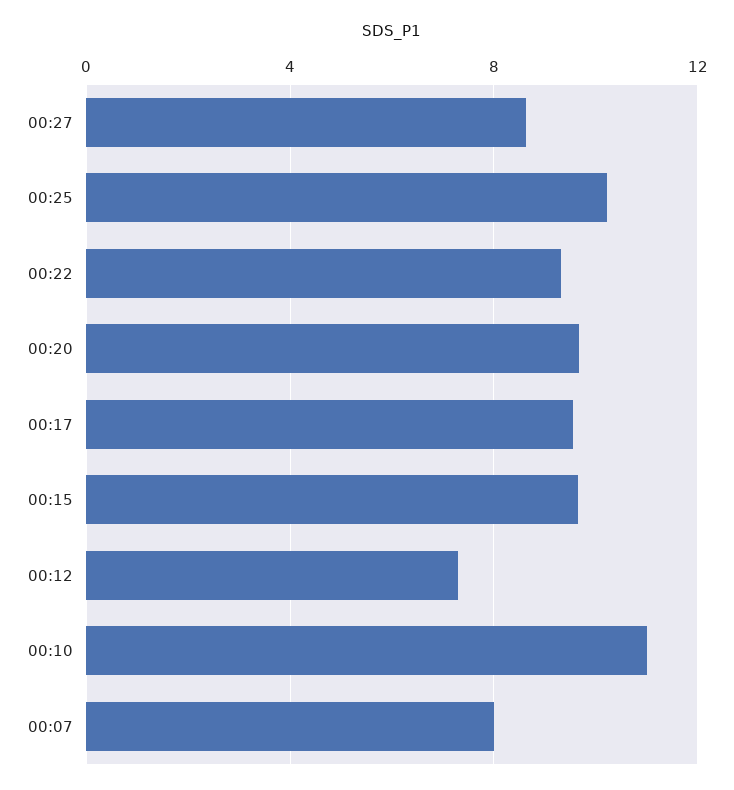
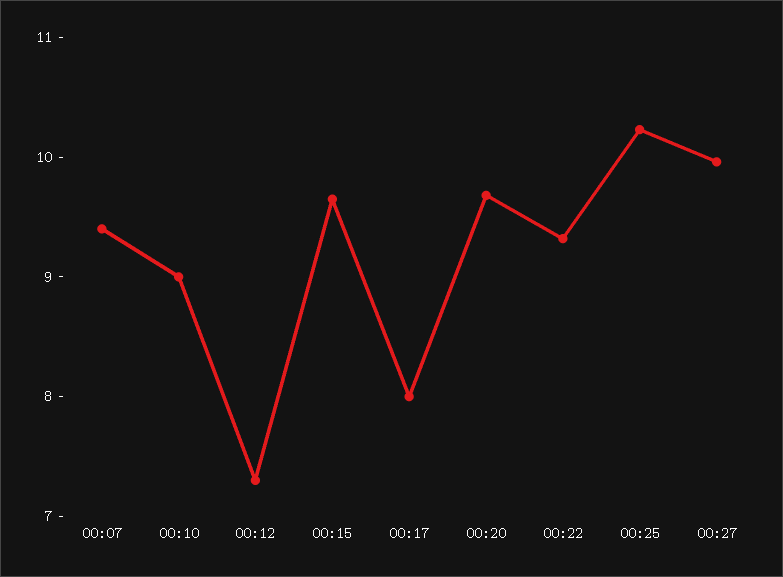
00:27: 8.5 -> 10
00:17: 9.5 -> 8
00:10: 11 -> 9
00:07: 8 -> 9.4

